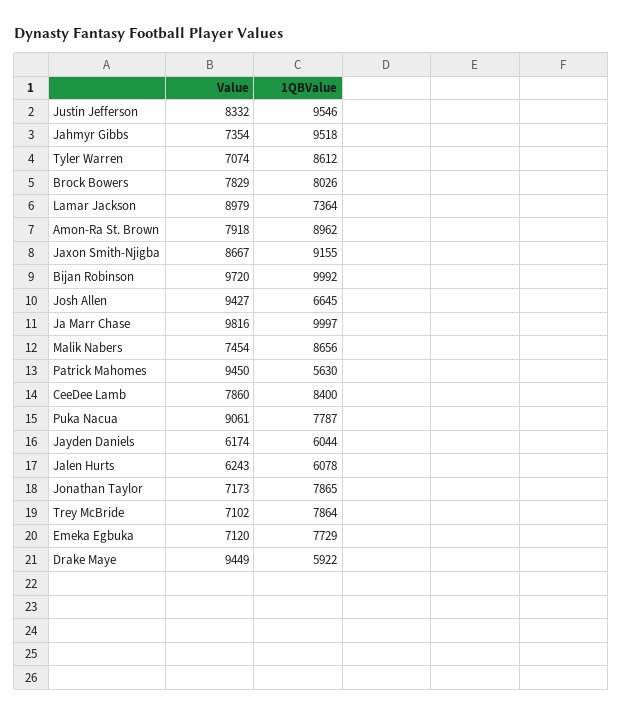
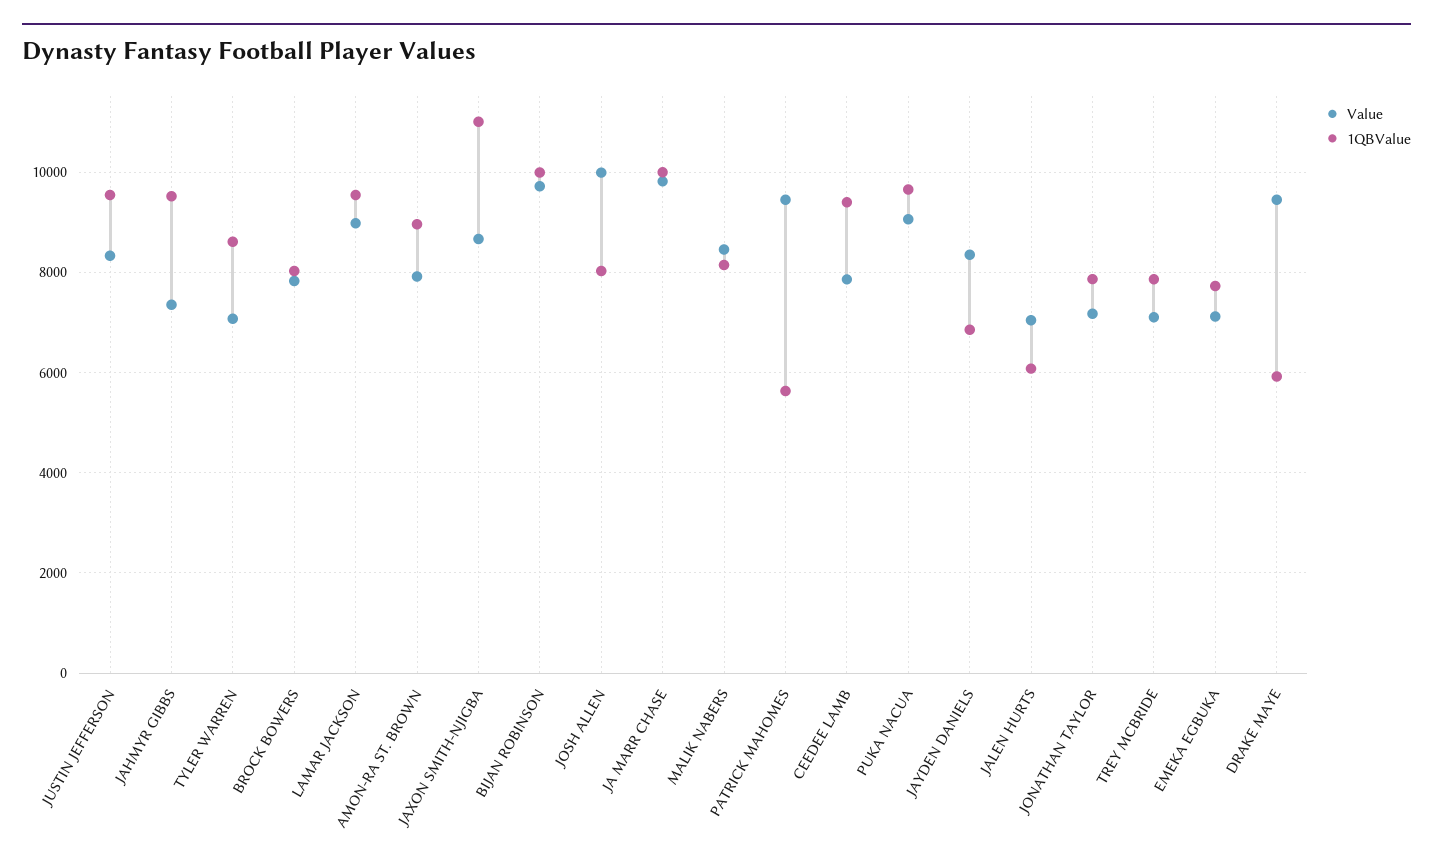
1QBValue, Lamar Jackson: 7364 -> 9600
1QBValue, Jaxon Smith-Njigba: 9155 -> 11000
Value, Josh Allen: 9427 -> 10000
1QBValue, Josh Allen: 6645 -> 8000
Value, Malik Nabers: 7454 -> 8400
1QBValue, Malik Nabers: 8656 -> 8200
1QBValue, CeeDee Lamb: 8400 -> 9400
1QBValue, Puka Nacua: 7787 -> 9600
Value, Jayden Daniels: 6174 -> 8400
1QBValue, Jayden Daniels: 6044 -> 6800
Value, Jalen Hurts: 6243 -> 7000

